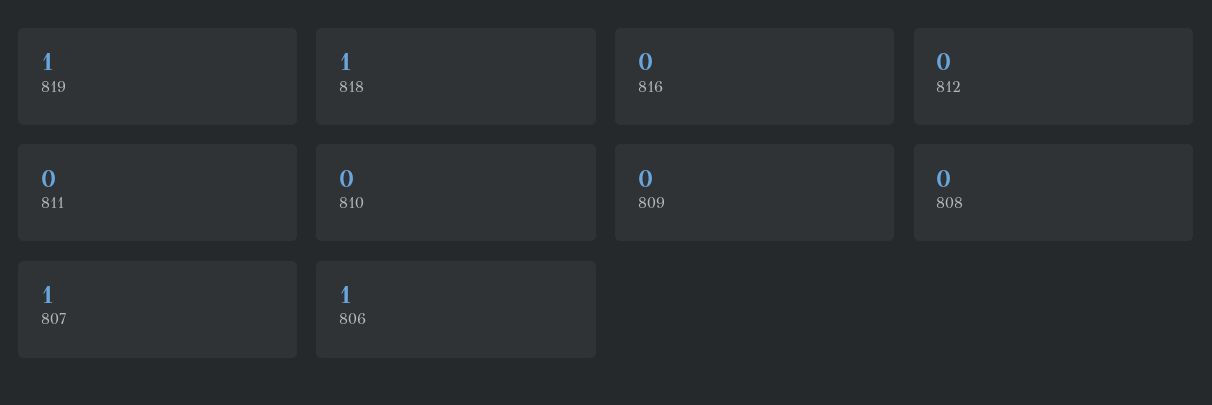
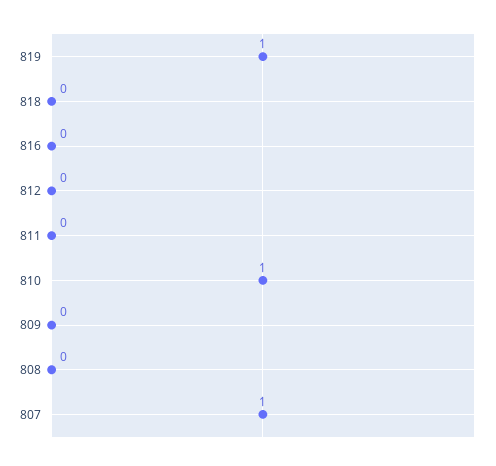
818: 1 -> 0
810: 0 -> 1
806: 1 -> none

